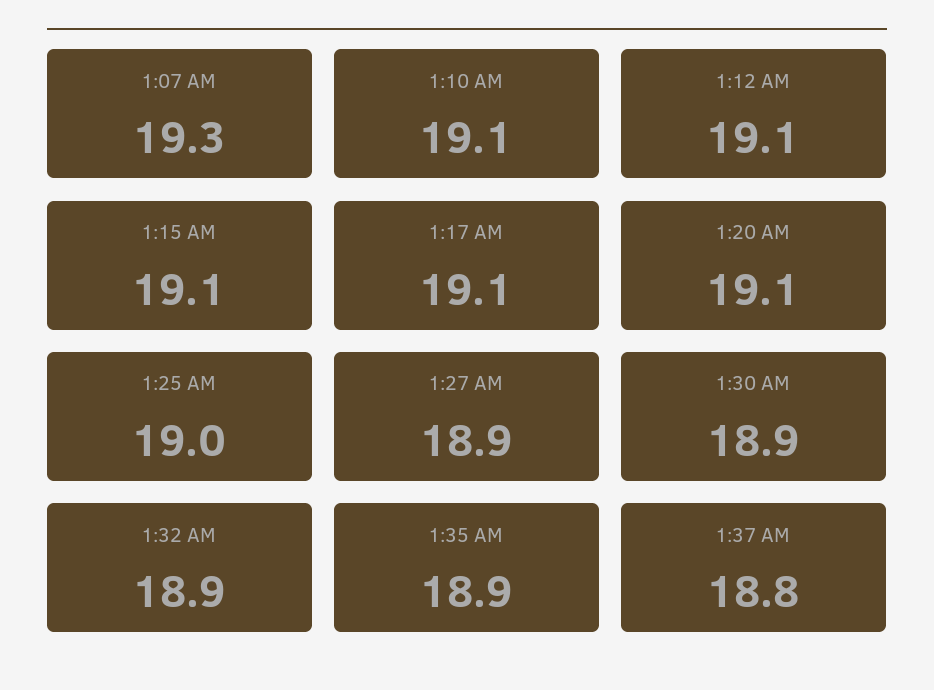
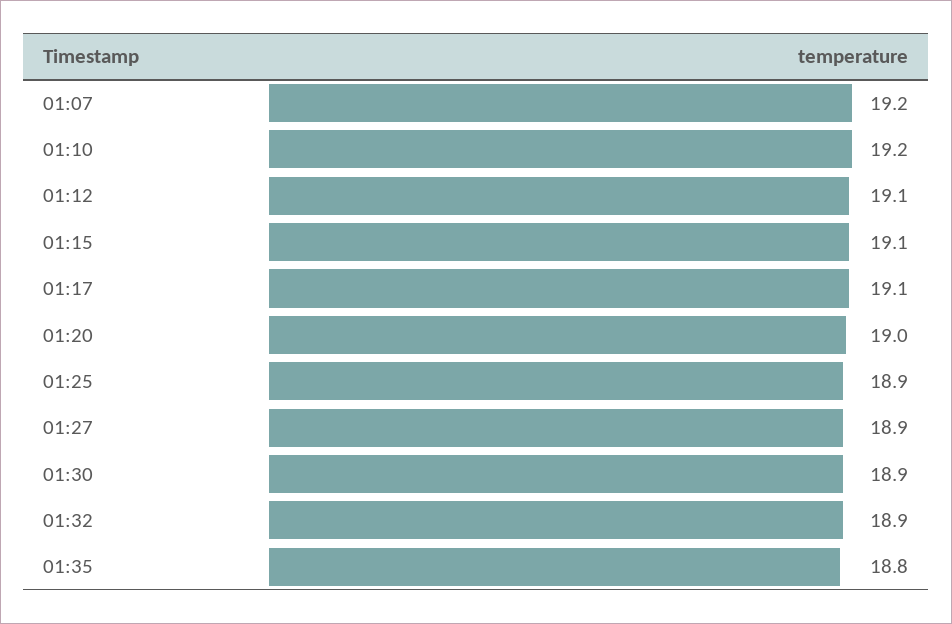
1:07 AM: 19.3 -> 19.2
1:10 AM: 19.1 -> 19.2
1:20 AM: 19.1 -> 19
1:25 AM: 19 -> 18.9
1:35 AM: 18.9 -> 18.8
1:37 AM: 18.8 -> none

